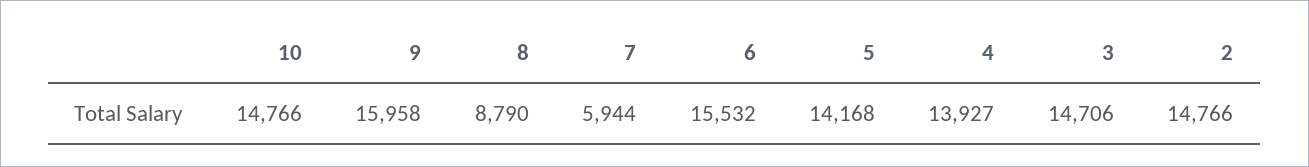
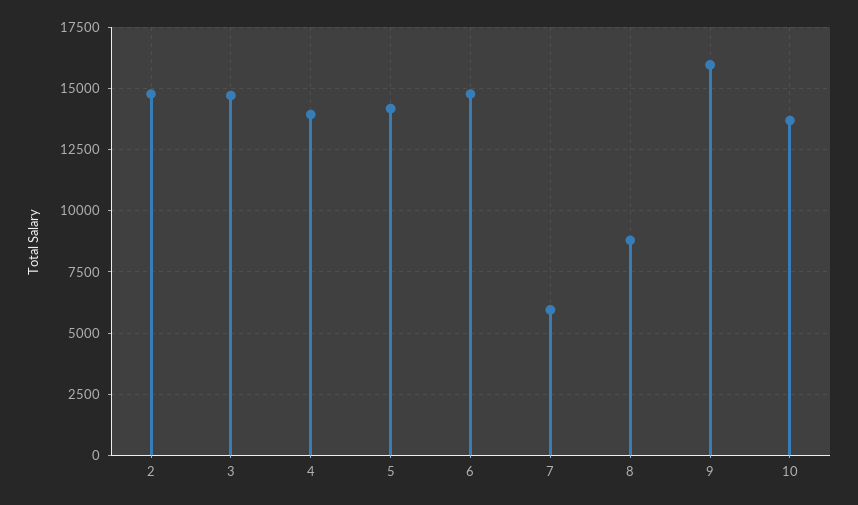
10: 14766 -> 13750
6: 15532 -> 14750

